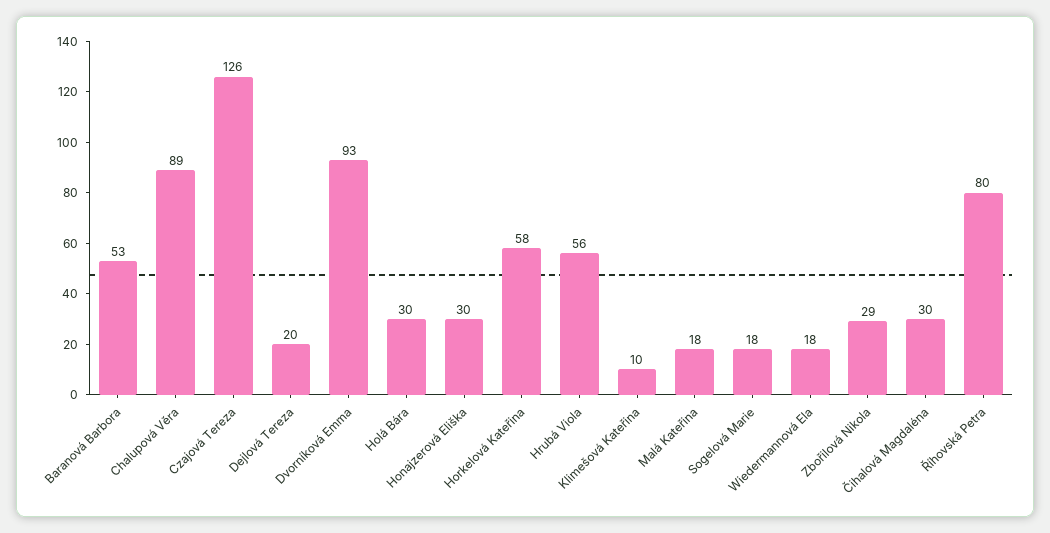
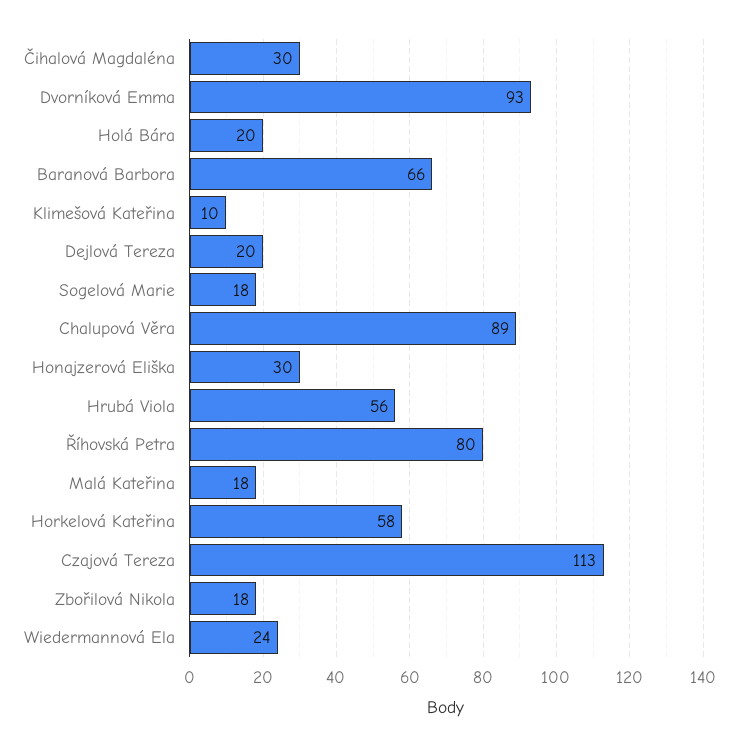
Baranová Barbora: 53 -> 66
Czajová Tereza: 126 -> 113
Holá Bára: 30 -> 20
Wiedermannová Ela: 18 -> 24
Zbořilová Nikola: 29 -> 18

